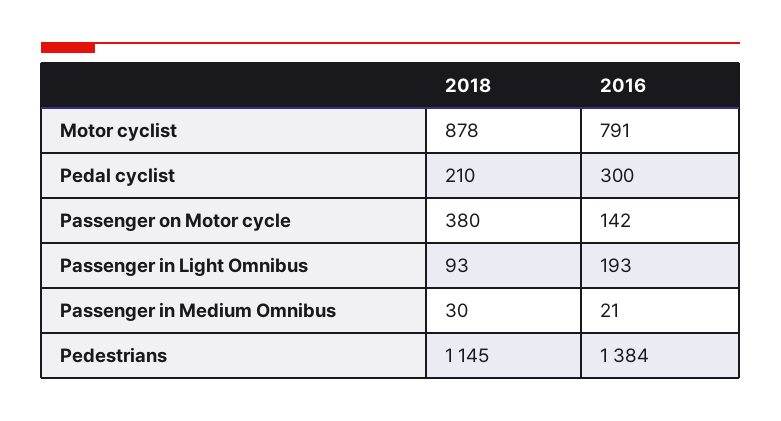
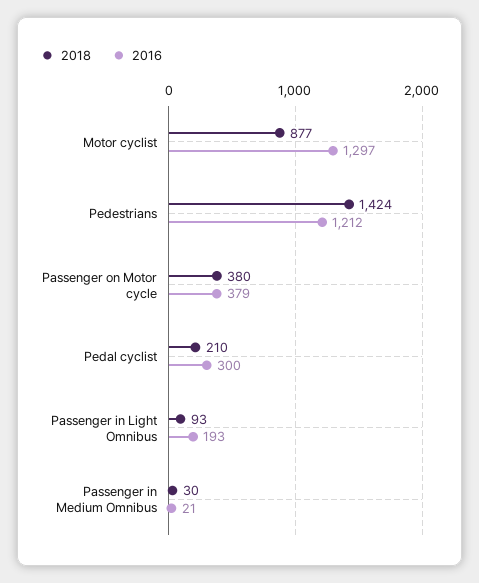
2018, Motor cyclist: 878 -> 877
2016, Motor cyclist: 791 -> 1297
2016, Passenger on Motor cycle: 142 -> 379
2018, Pedestrians: 1145 -> 1424
2016, Pedestrians: 1384 -> 1212

